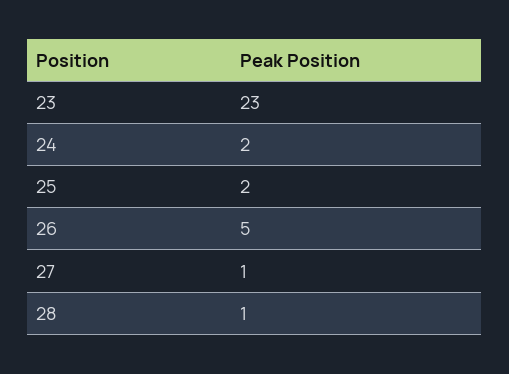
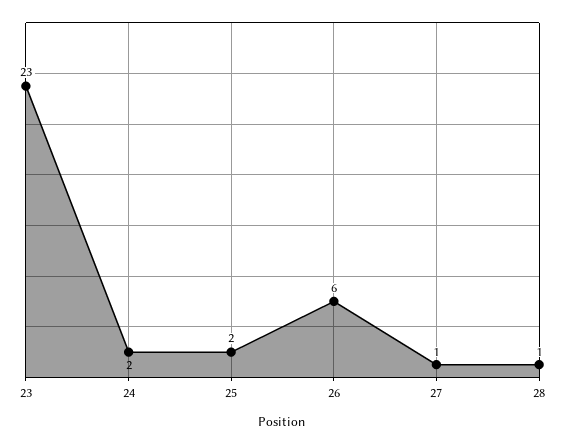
26: 5 -> 6

